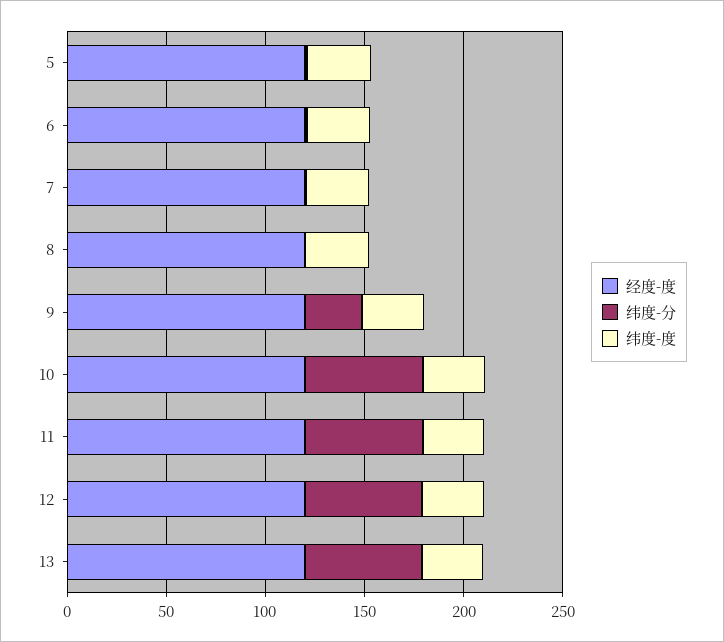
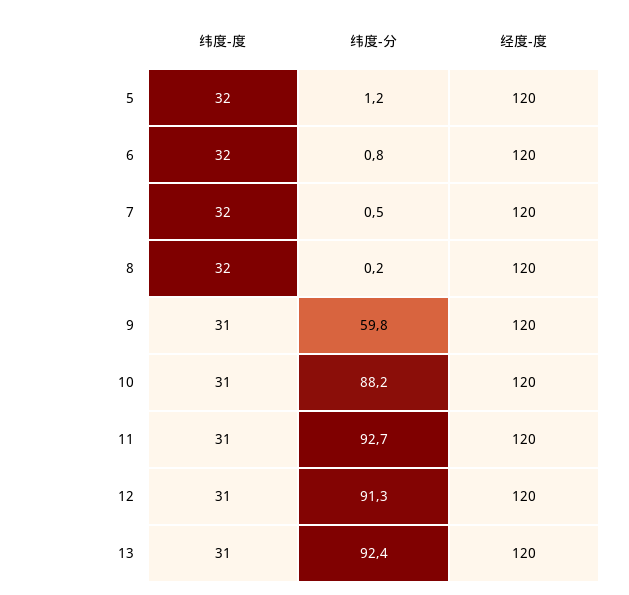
纬度-分, 9: 30 -> 59.8
纬度-分, 10: 60 -> 88.2
纬度-分, 11: 60 -> 92.7
纬度-分, 12: 60 -> 91.3
纬度-分, 13: 60 -> 92.4

